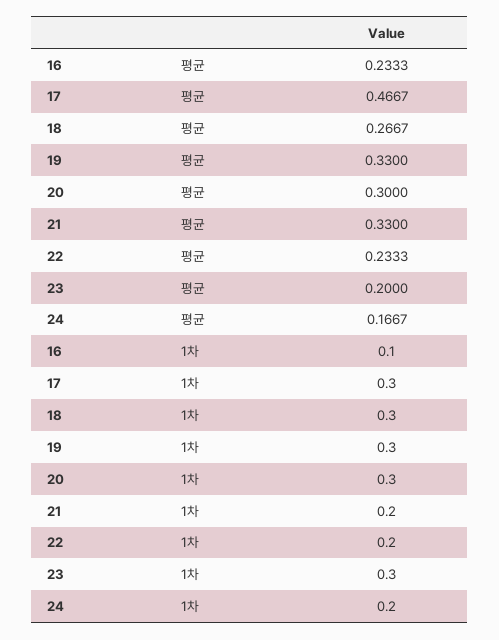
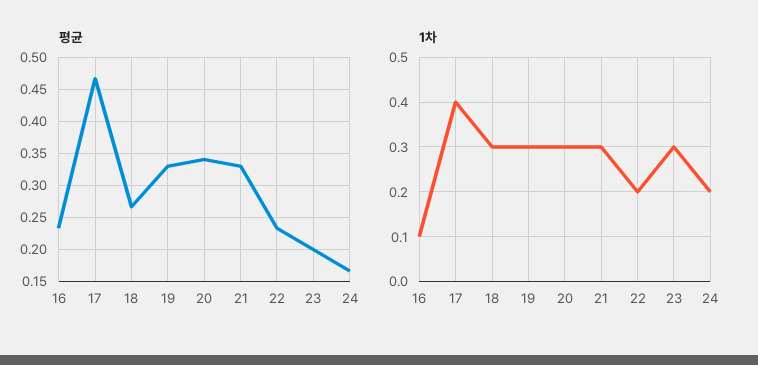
평균, 20: 0.3 -> 0.34
1차, 17: 0.3 -> 0.4
1차, 21: 0.2 -> 0.3

